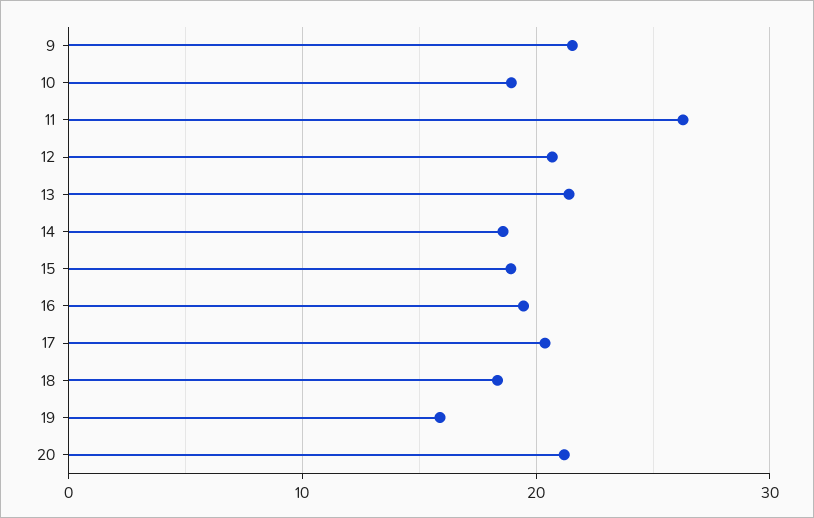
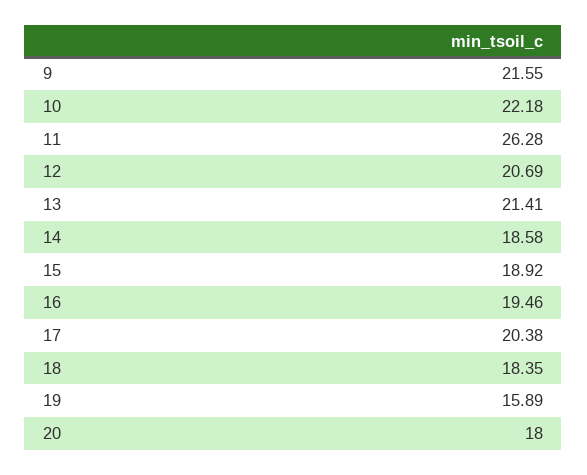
10: 19 -> 22.18
20: 21 -> 18

